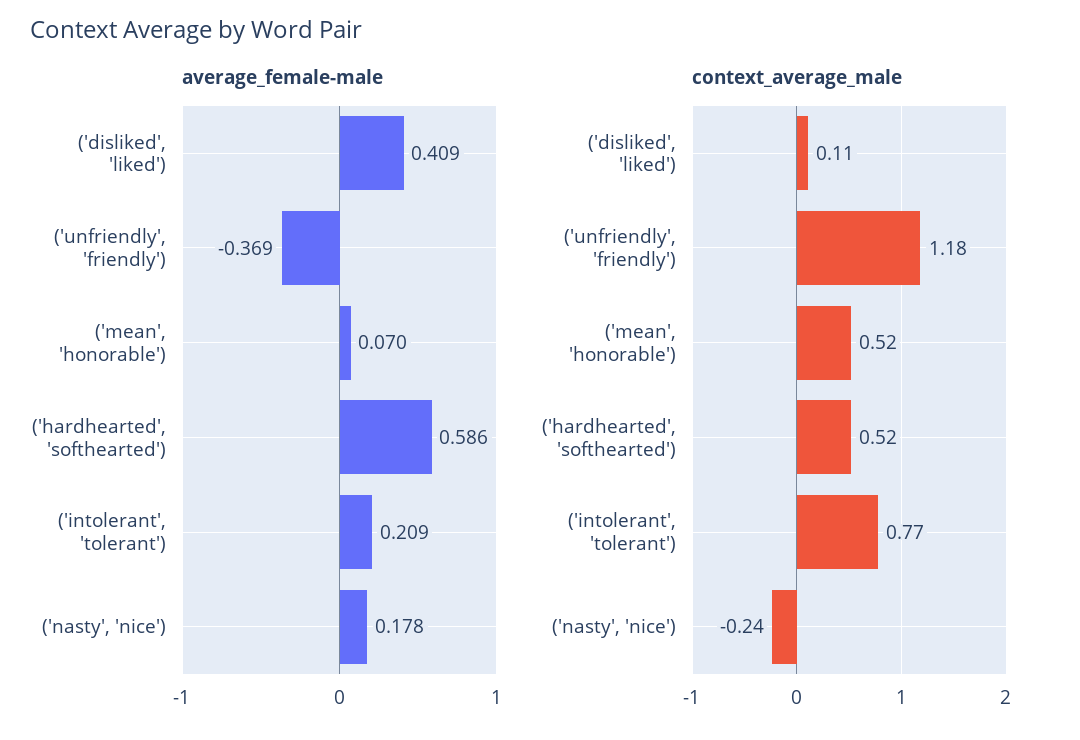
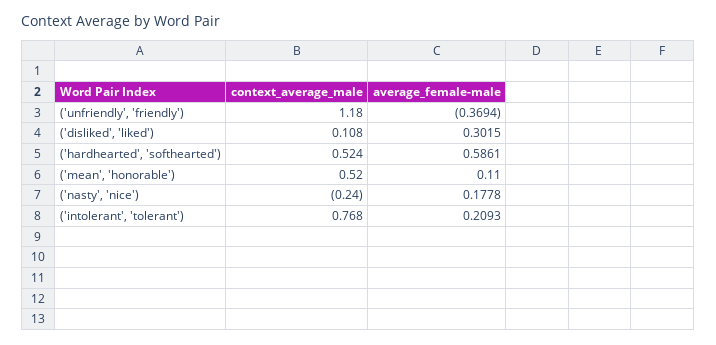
average_female-male, ('disliked', 'liked'): 0.409 -> 0.3015
average_female-male, ('mean', 'honorable'): 0.07 -> 0.11

